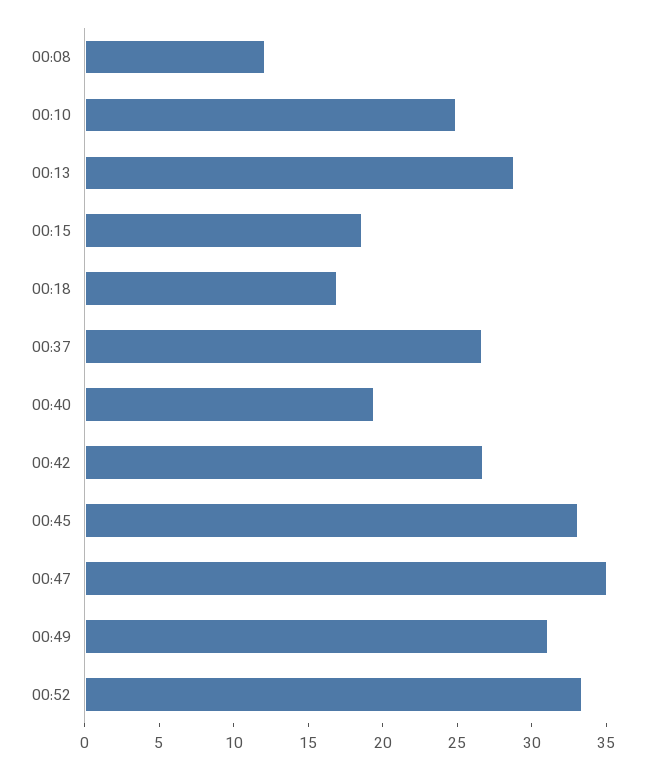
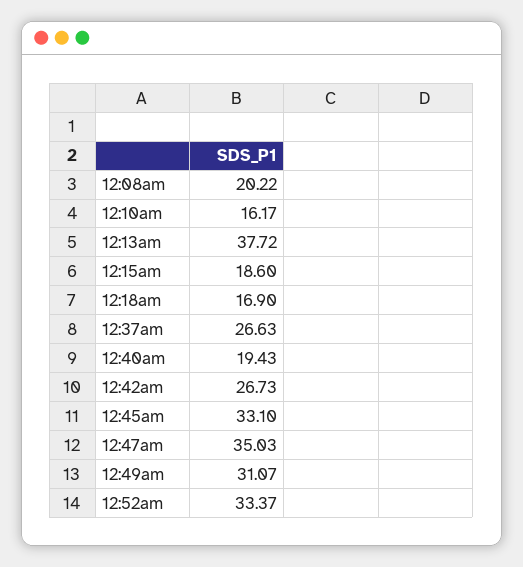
00:08: 12 -> 20.22
00:10: 25 -> 16.17
00:13: 29 -> 37.72

